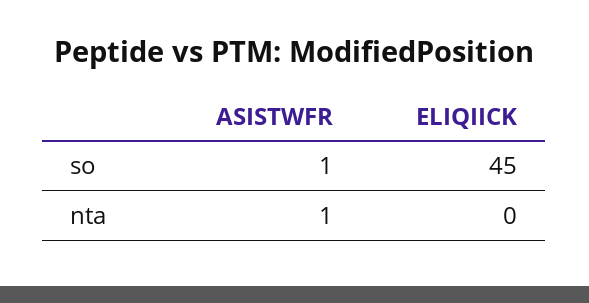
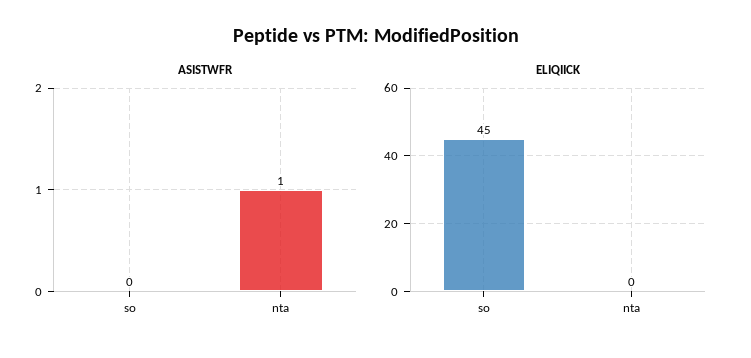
ASISTWFR, so: 1 -> 0

